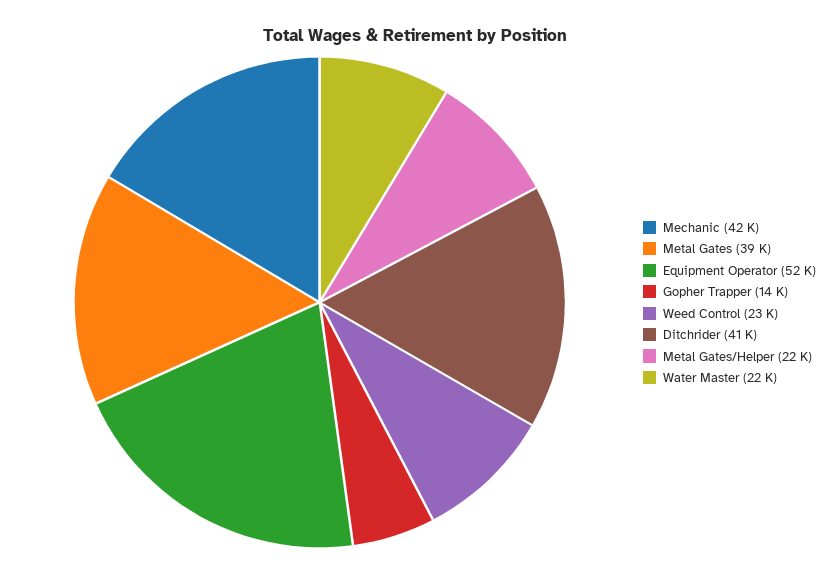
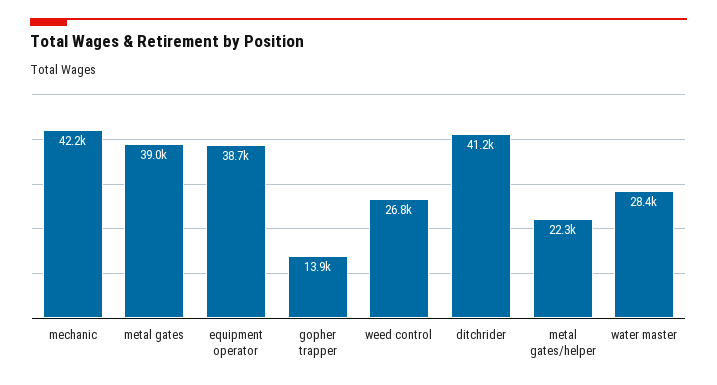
Equipment Operator: 52000 -> 38700
Weed Control: 23000 -> 26800
Water Master: 22000 -> 28400

